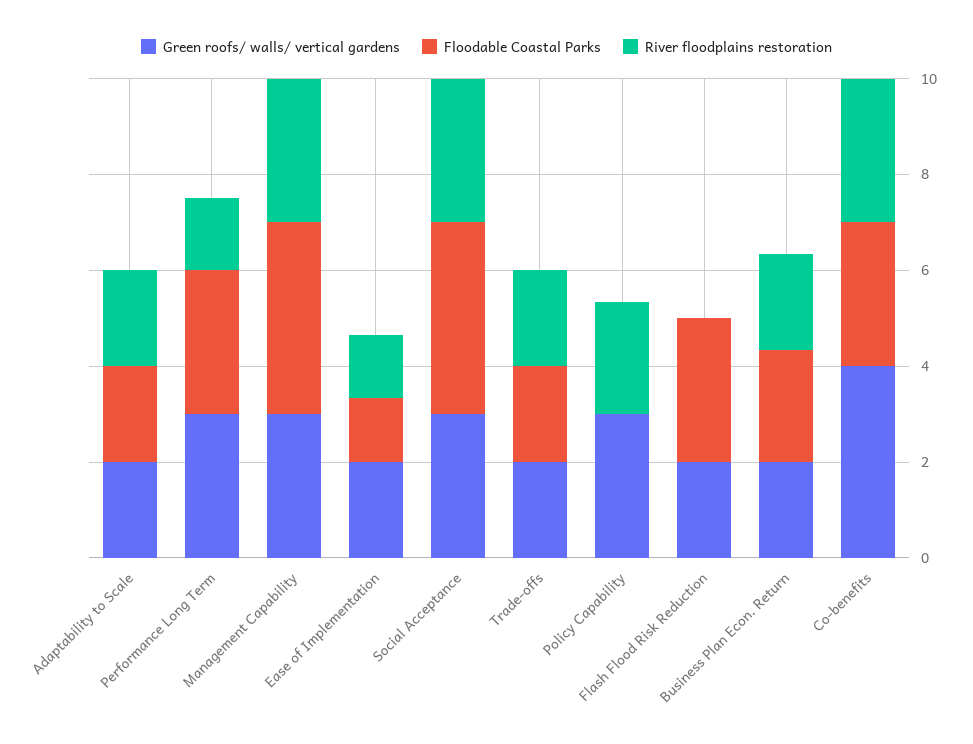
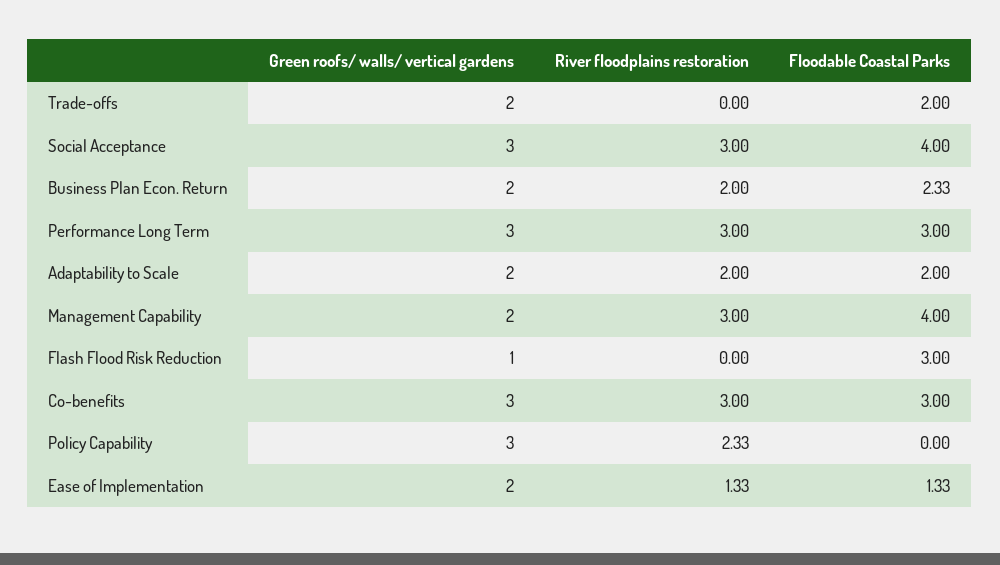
River floodplains restoration, Performance Long Term: 1.5 -> 3
Green roofs/ walls/ vertical gardens, Management Capability: 3 -> 2
River floodplains restoration, Trade-offs: 2 -> 0
Green roofs/ walls/ vertical gardens, Flash Flood Risk Reduction: 2 -> 1
Green roofs/ walls/ vertical gardens, Co-benefits: 4 -> 3

